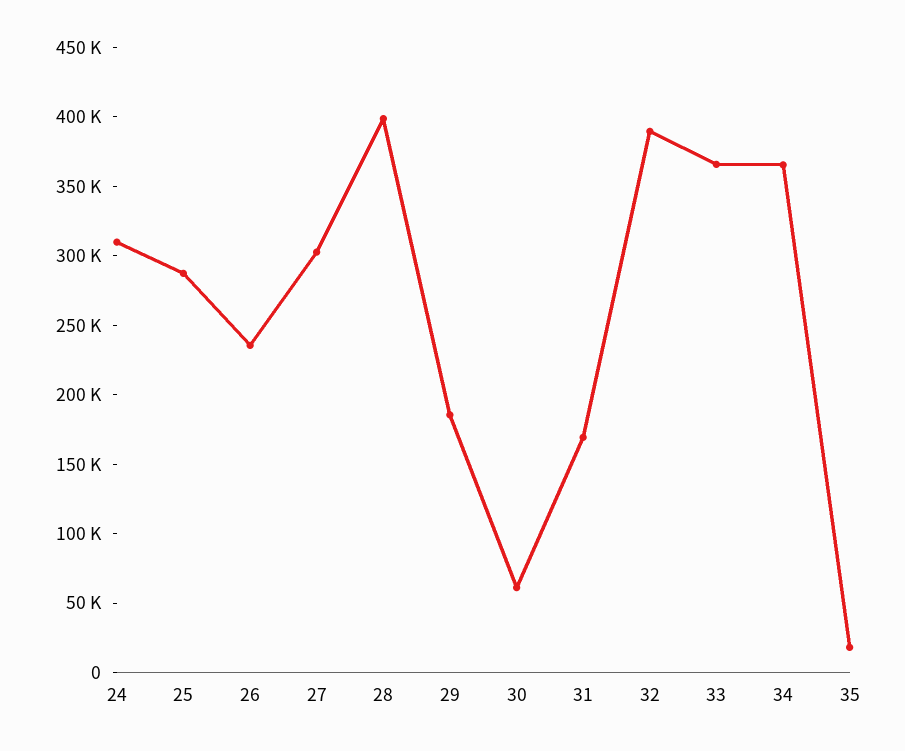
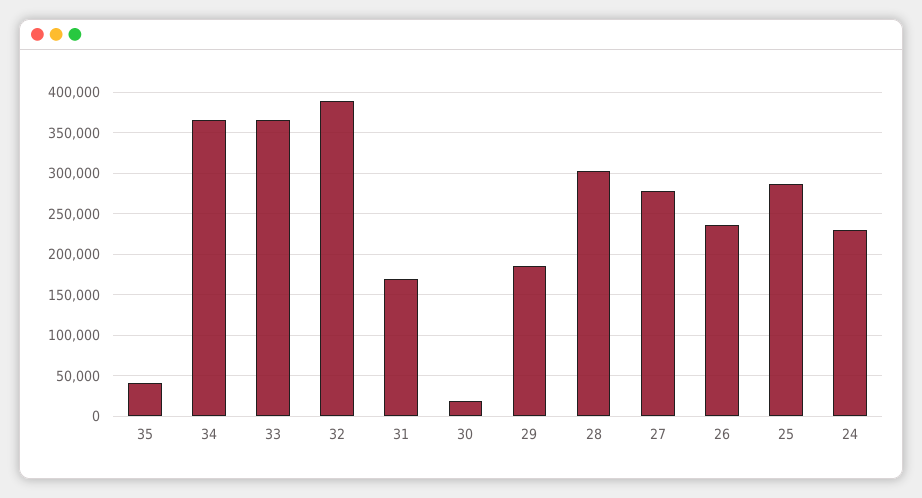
24: 310000 -> 230000
27: 300000 -> 280000
28: 400000 -> 300000
30: 60000 -> 20000
35: 20000 -> 40000

